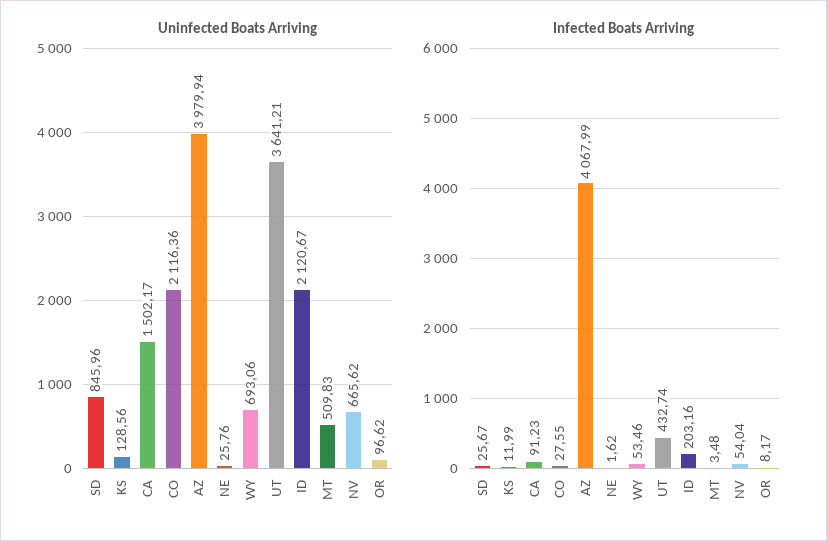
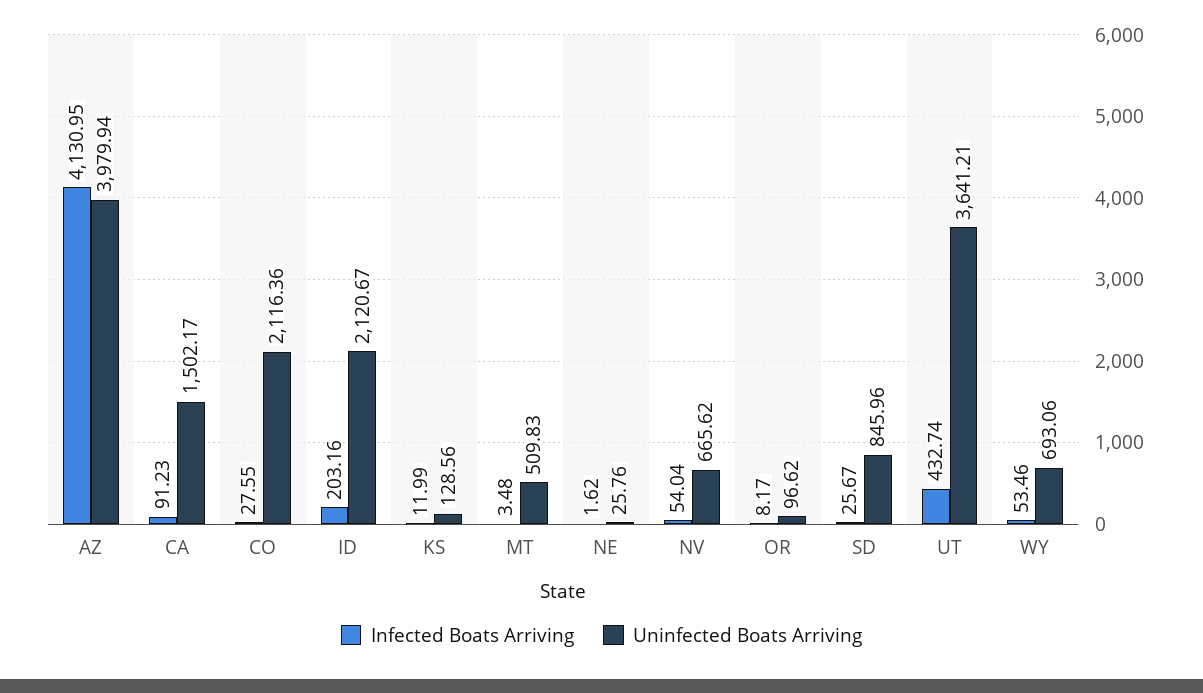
Infected Boats Arriving, AZ: 4067.99 -> 4130.95

